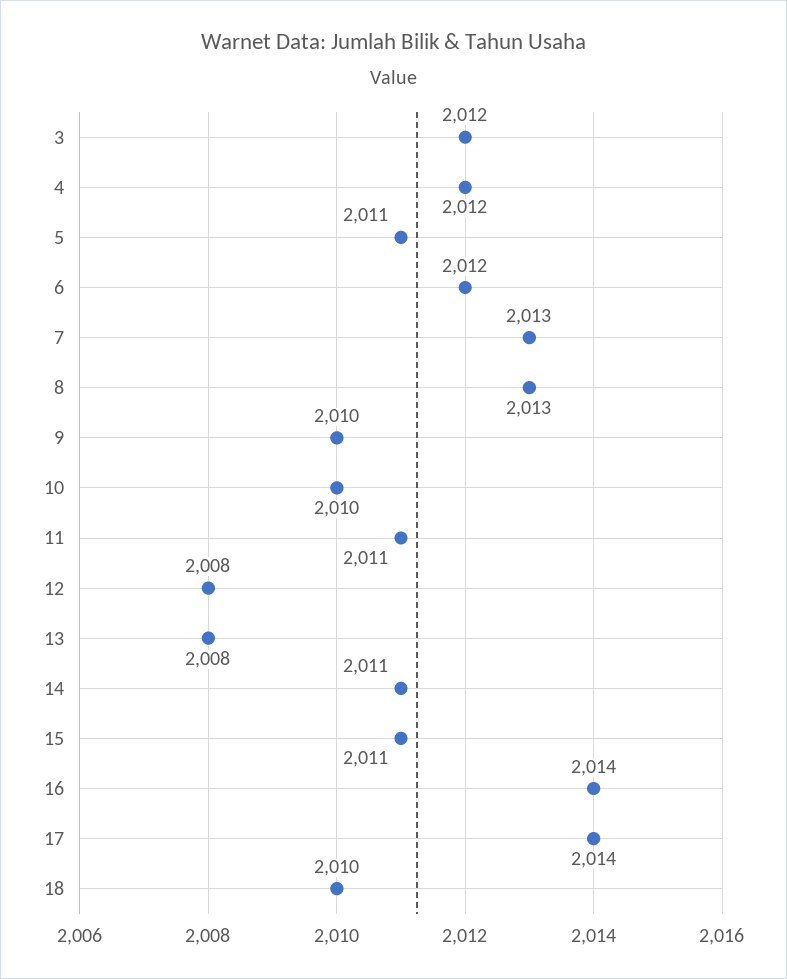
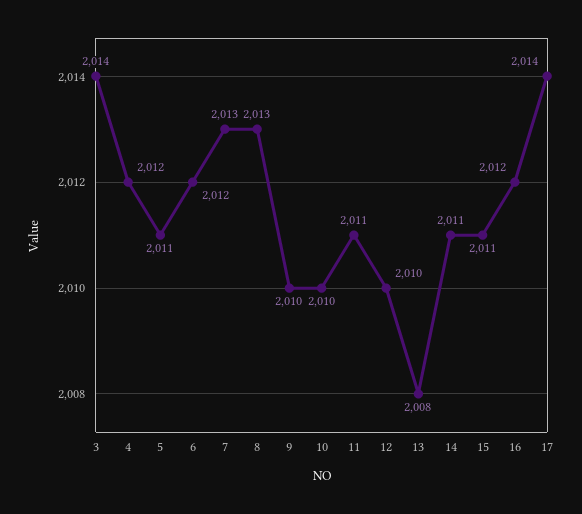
3: 2012 -> 2014
12: 2008 -> 2010
16: 2014 -> 2012
18: 2010 -> none

